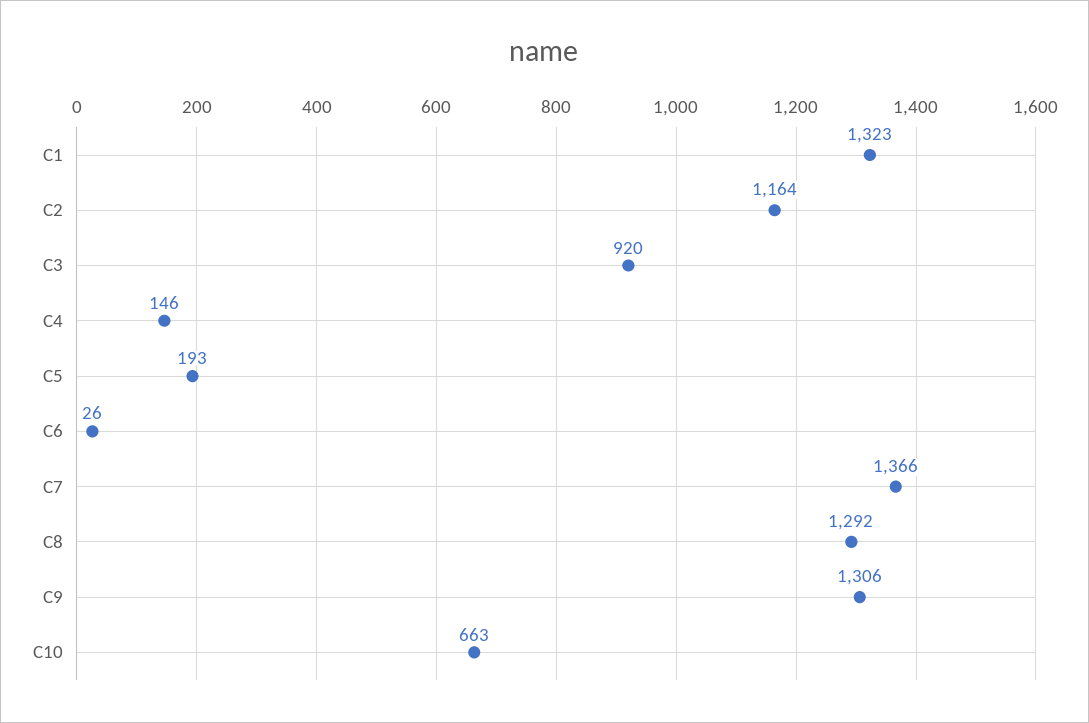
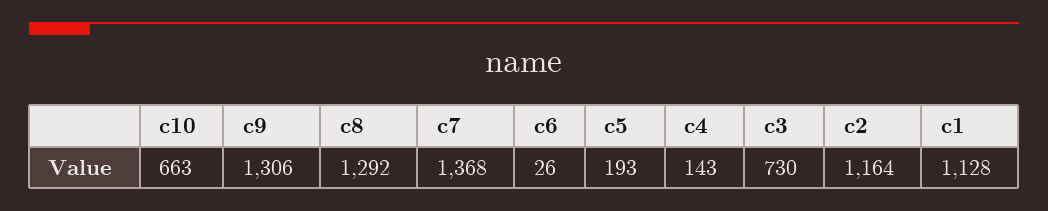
C1: 1323 -> 1128
C3: 920 -> 730
C4: 146 -> 143
C7: 1366 -> 1368

